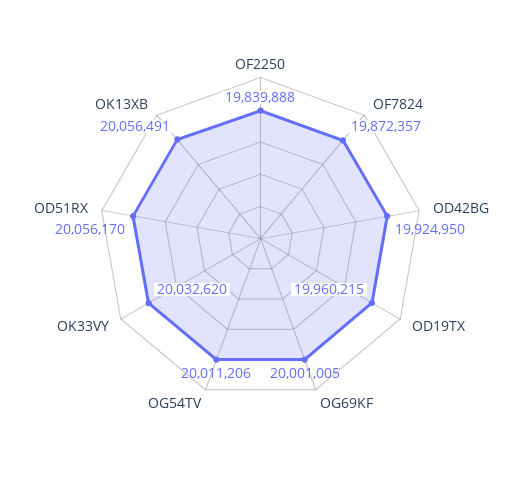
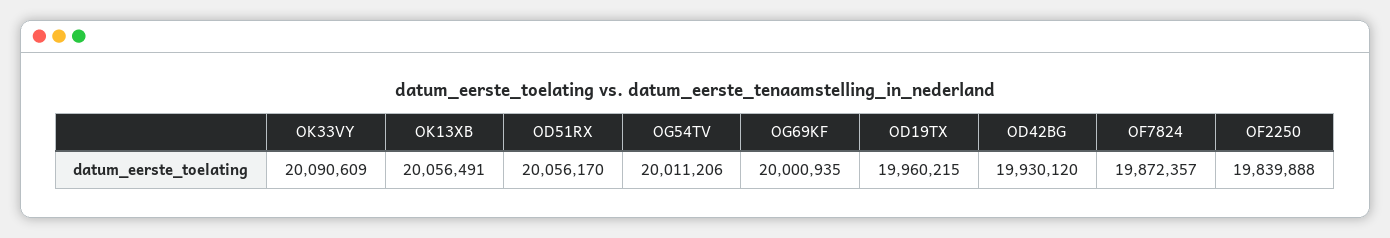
OD42BG: 19924950 -> 19930120
OG69KF: 20001005 -> 20000935
OK33VY: 20032620 -> 20090609

